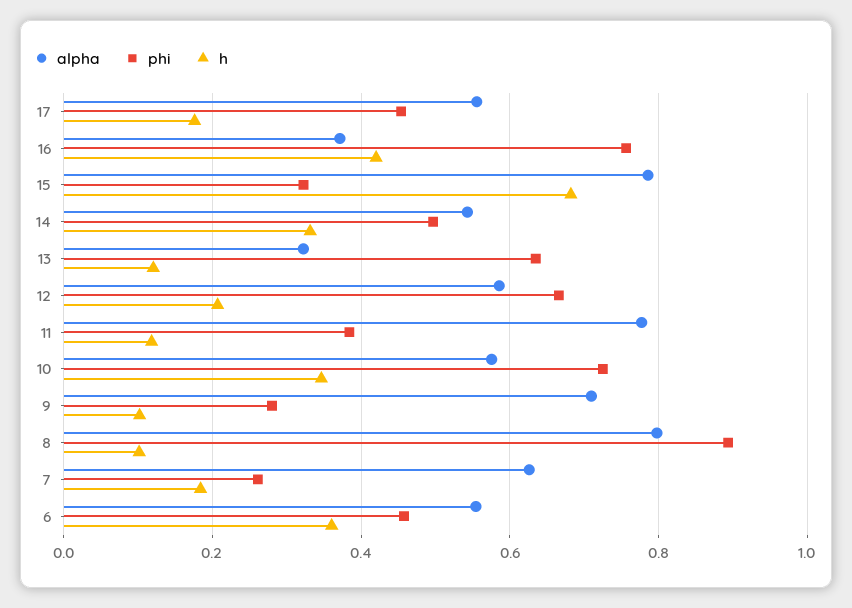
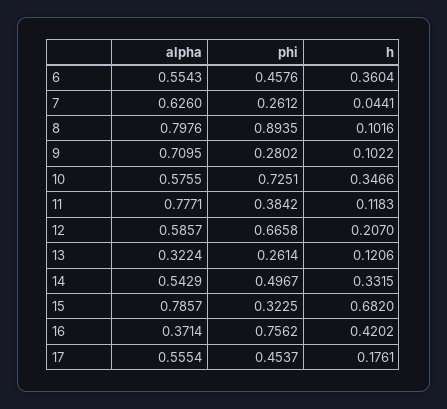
phi, 13: 0.64 -> 0.2614
h, 7: 0.18 -> 0.0441

